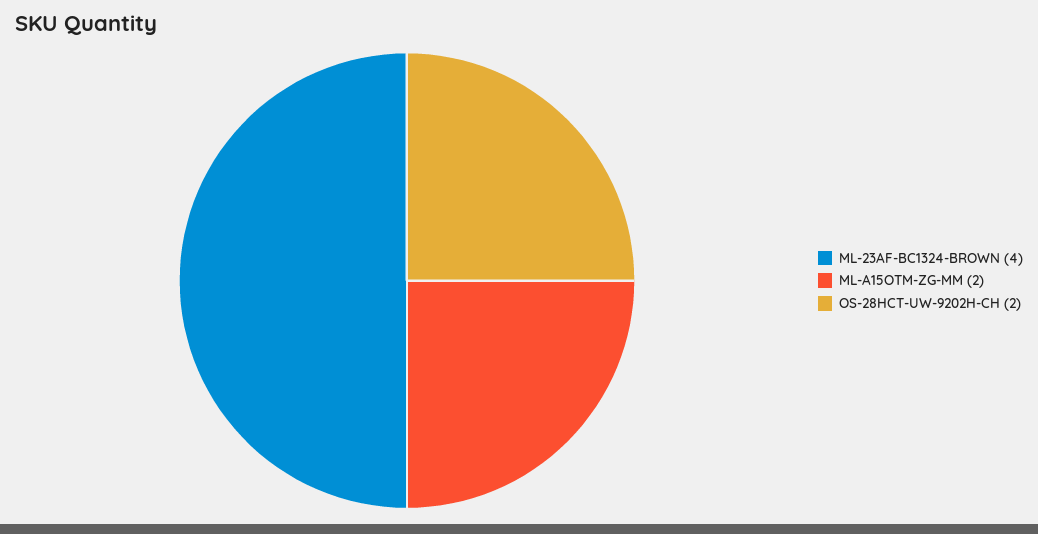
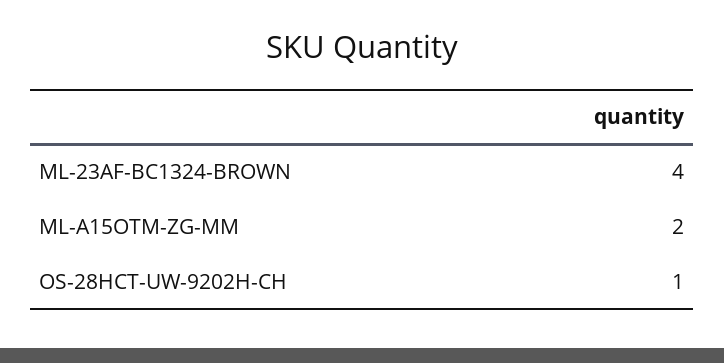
OS-28HCT-UW-9202H-CH: 2 -> 1

